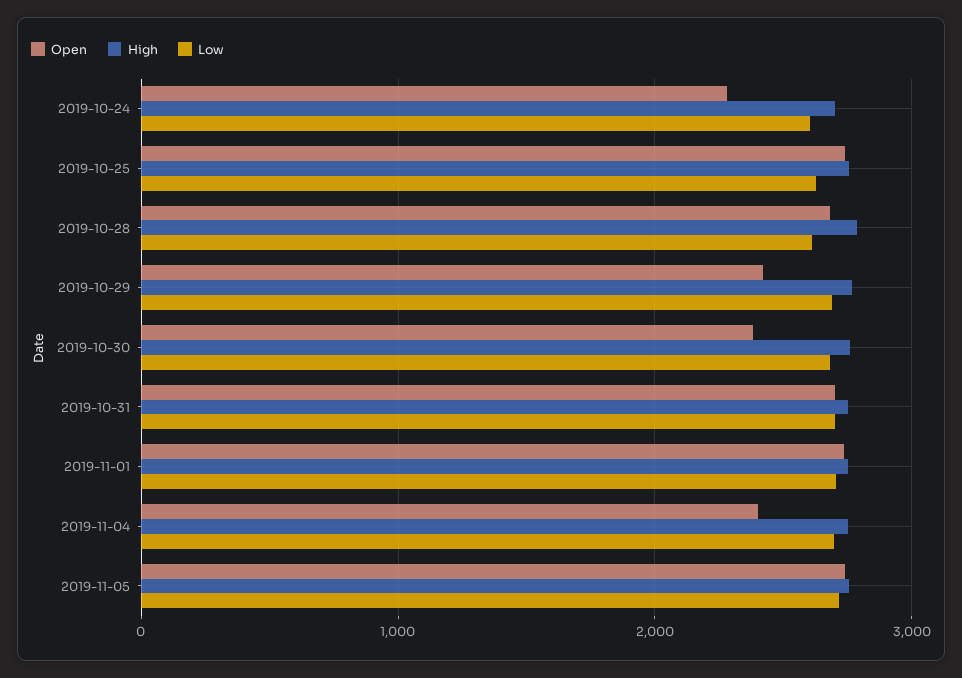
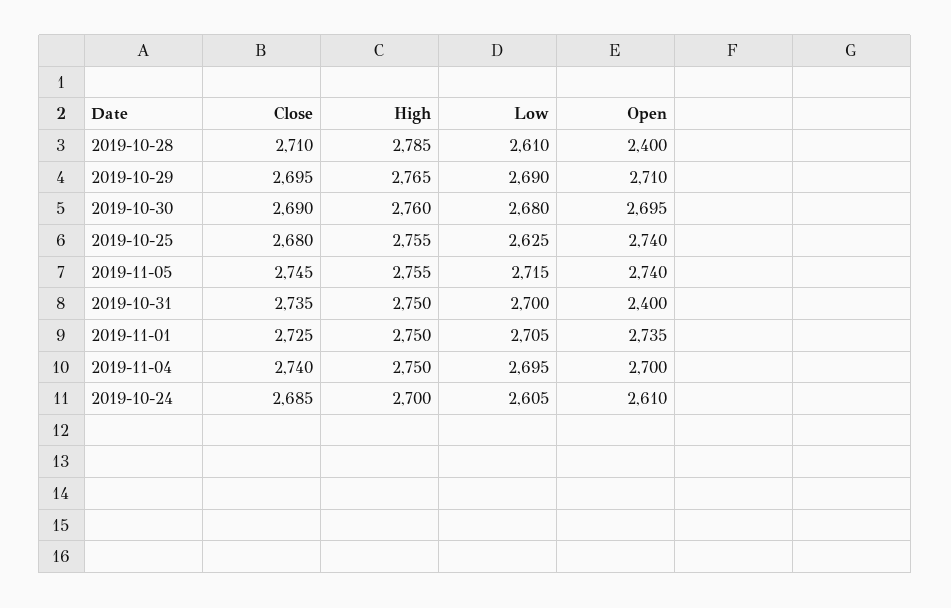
Open, 2019-10-24: 2300 -> 2610
Open, 2019-10-28: 2700 -> 2400
Open, 2019-10-29: 2400 -> 2710
Open, 2019-10-30: 2400 -> 2695
Open, 2019-10-31: 2700 -> 2400
Open, 2019-11-04: 2400 -> 2700
Close, 2019-10-28: none -> 2710
Close, 2019-10-29: none -> 2695
Close, 2019-10-30: none -> 2690
Close, 2019-10-25: none -> 2680
Close, 2019-11-05: none -> 2745
Close, 2019-10-31: none -> 2735
Close, 2019-11-01: none -> 2725
Close, 2019-11-04: none -> 2740
Close, 2019-10-24: none -> 2685

